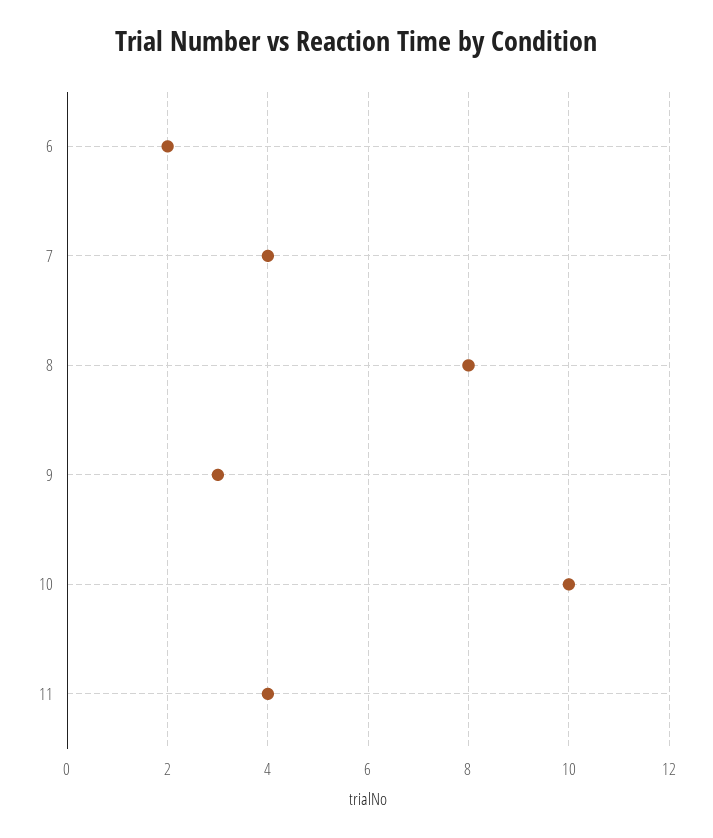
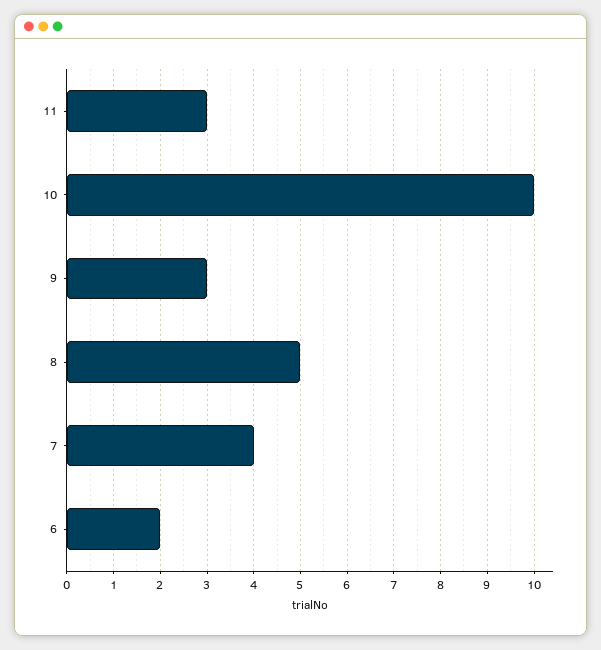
8: 8 -> 5
11: 4 -> 3

